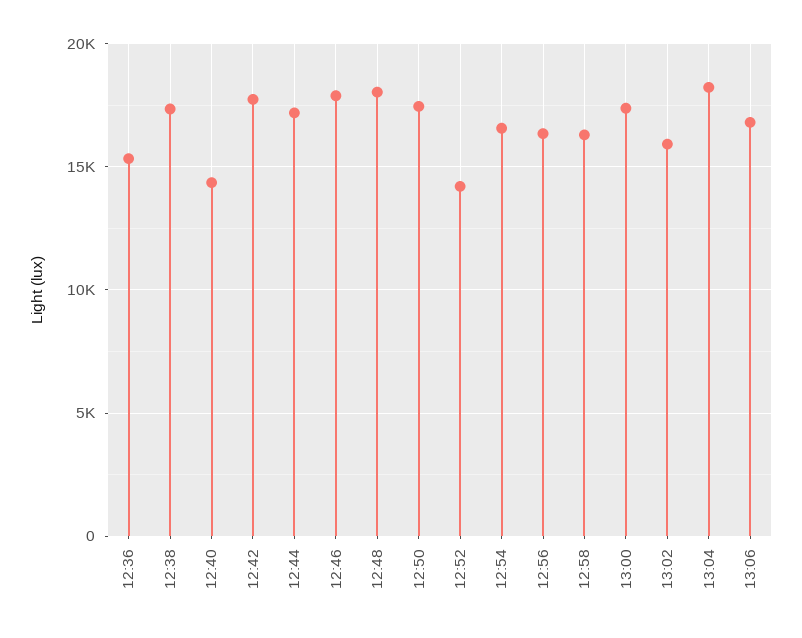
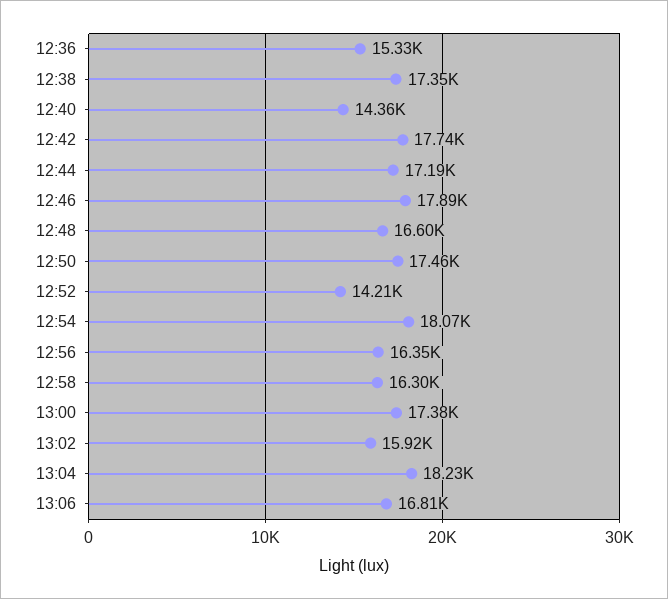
12:48: 18000 -> 16600
12:54: 16500 -> 18070

